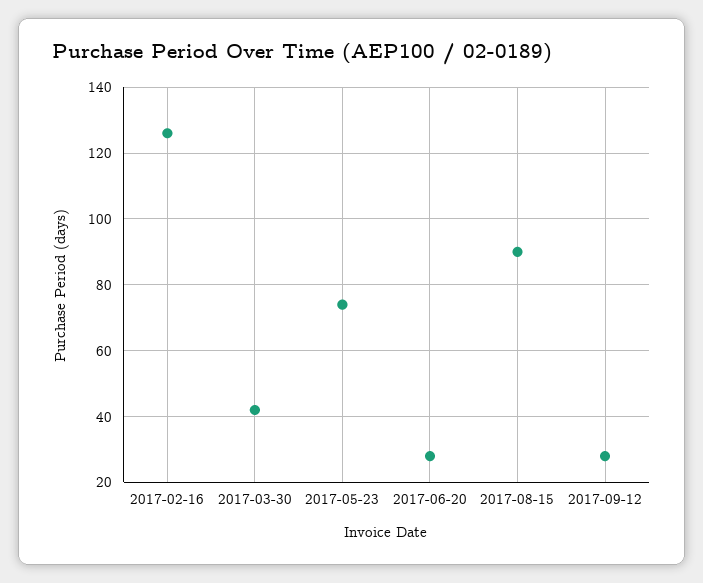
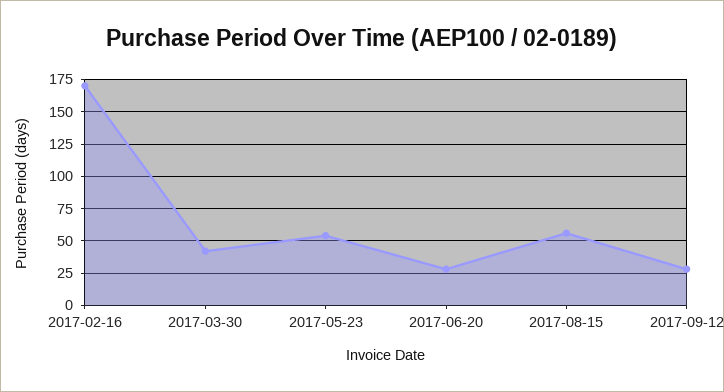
2017-02-16: 125 -> 170
2017-05-23: 75 -> 55
2017-08-15: 90 -> 55

